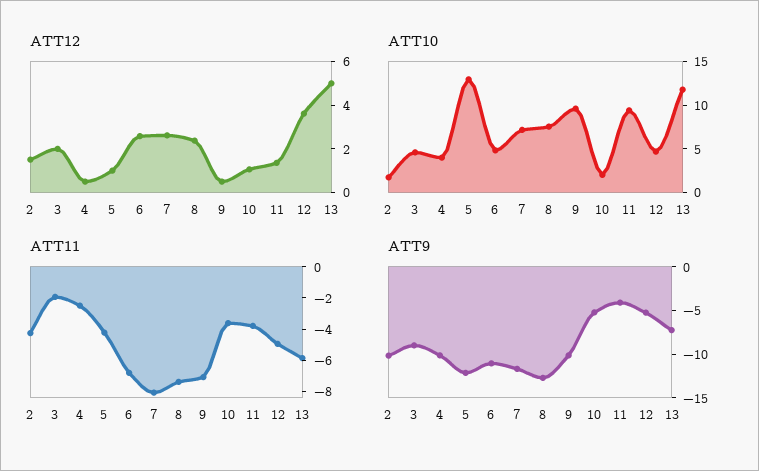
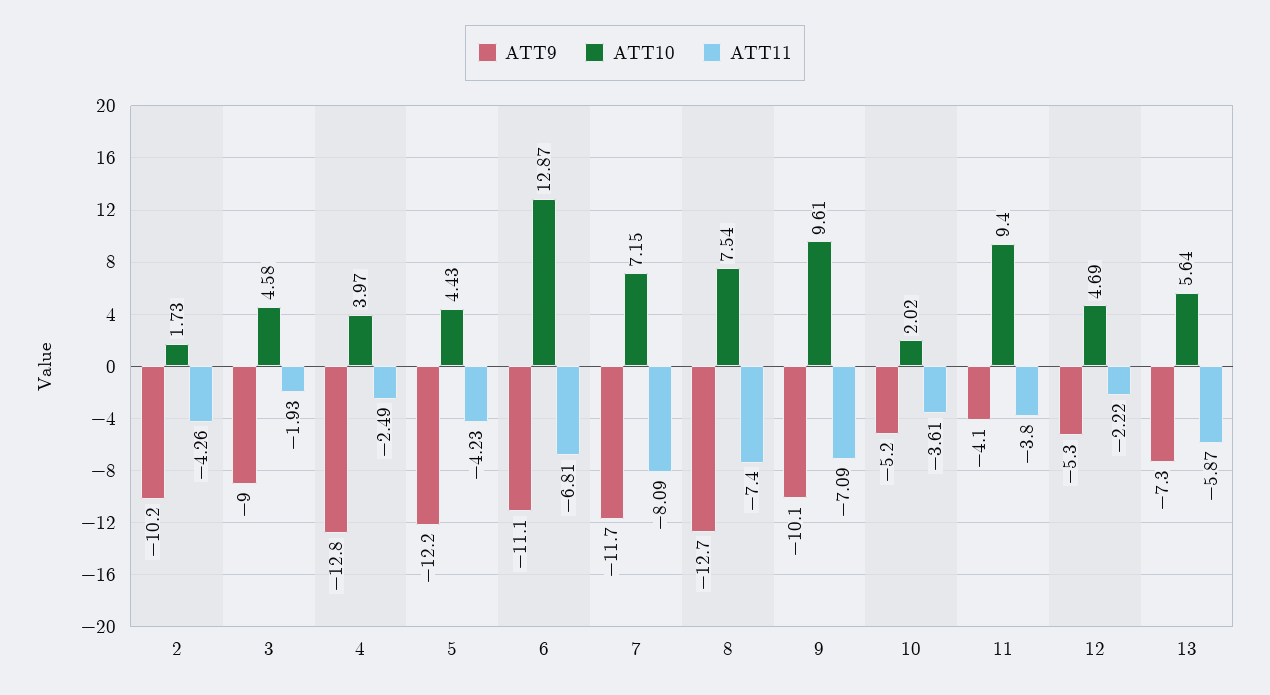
ATT12, 2: 1.5 -> none
ATT12, 3: 2 -> none
ATT12, 4: 0.5 -> none
ATT12, 5: 1 -> none
ATT12, 6: 2.5 -> none
ATT12, 7: 2.5 -> none
ATT12, 8: 2.5 -> none
ATT12, 9: 0.5 -> none
ATT12, 10: 1 -> none
ATT12, 11: 1.5 -> none
ATT12, 12: 3.5 -> none
ATT12, 13: 5 -> none
ATT10, 5: 13 -> 4.43
ATT10, 6: 5 -> 12.87
ATT10, 13: 12 -> 5.64
ATT11, 12: -5 -> -2.22
ATT9, 4: -10 -> -12.8

